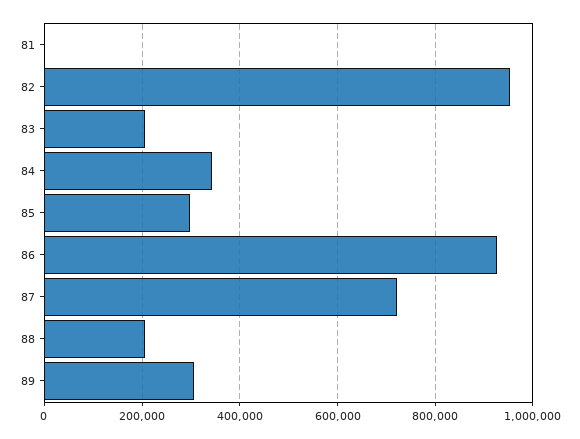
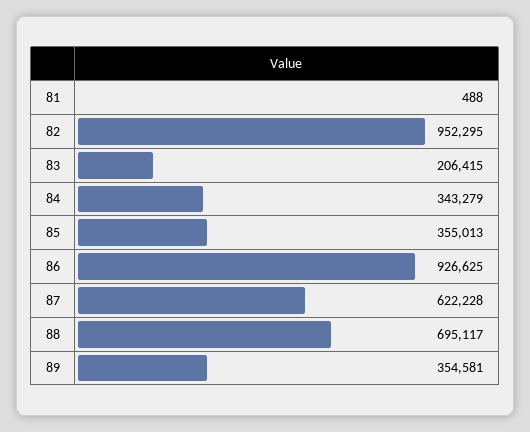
85: 300000 -> 355013
87: 720000 -> 622228
88: 200000 -> 695117
89: 300000 -> 354581

